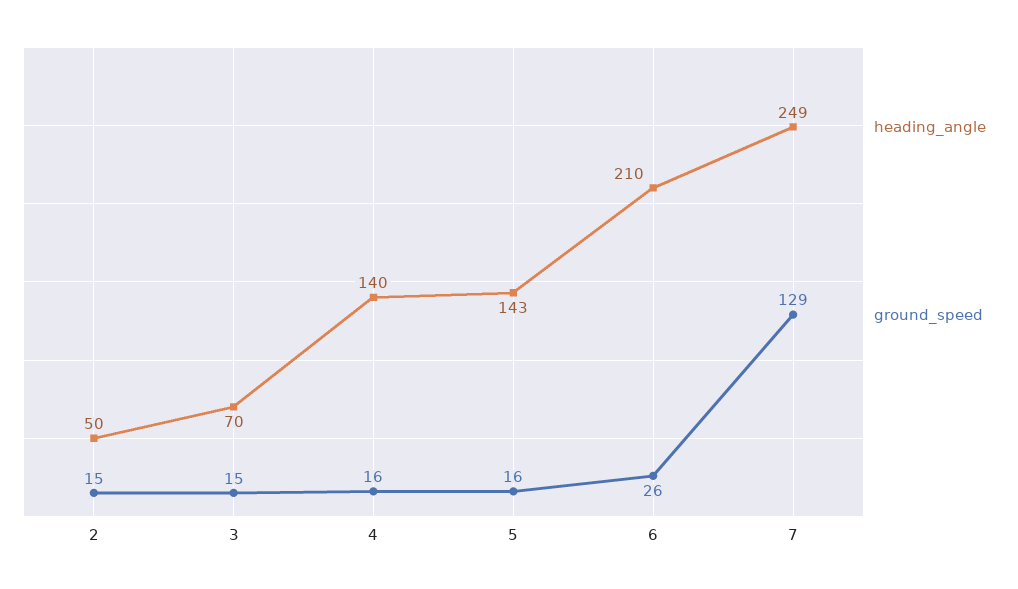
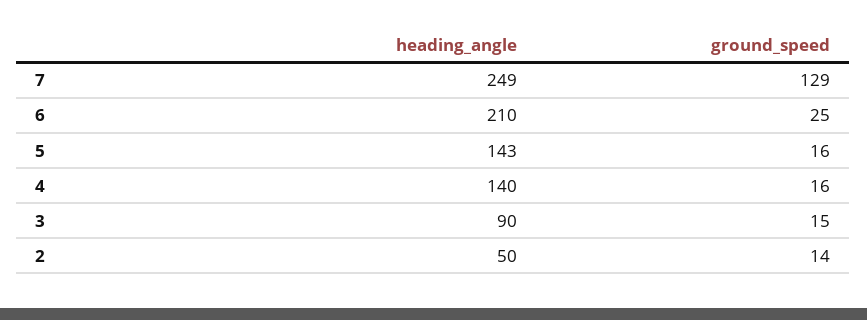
ground_speed, 2: 15 -> 14
heading_angle, 3: 70 -> 90
ground_speed, 6: 26 -> 25

